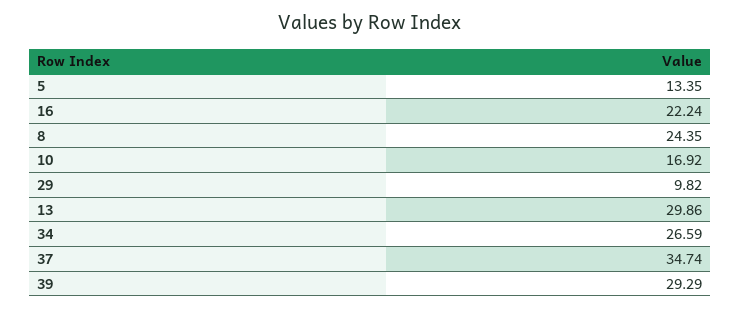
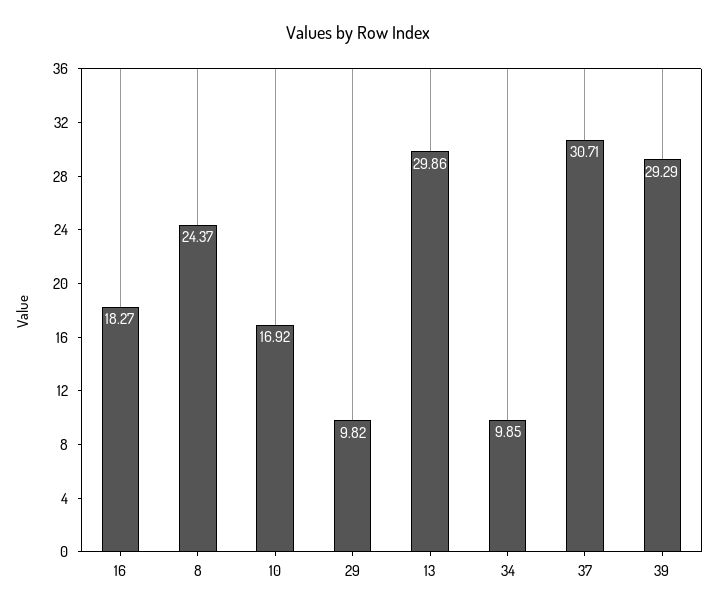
5: 13.35 -> none
16: 22.24 -> 18.27
8: 24.35 -> 24.37
34: 26.59 -> 9.85
37: 34.74 -> 30.71

